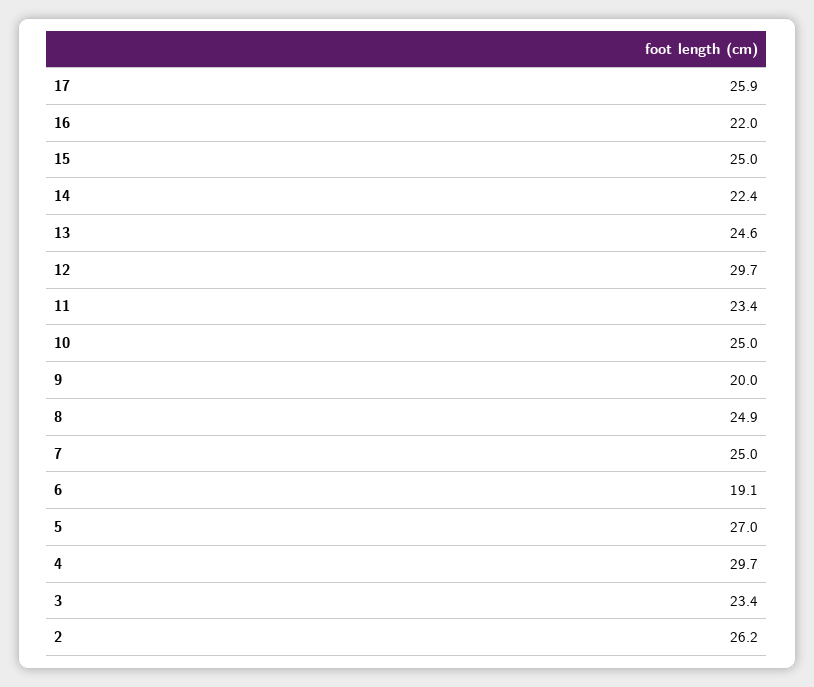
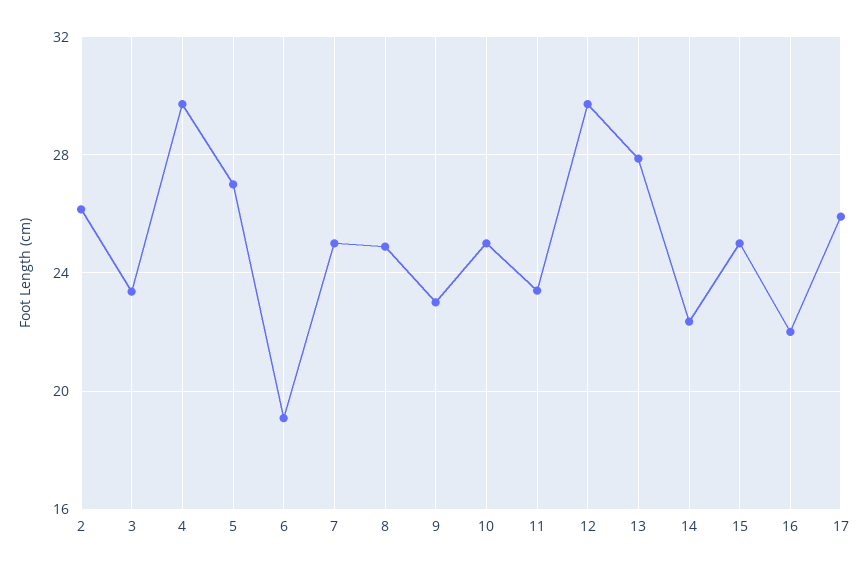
13: 24.6 -> 28
9: 20 -> 23

